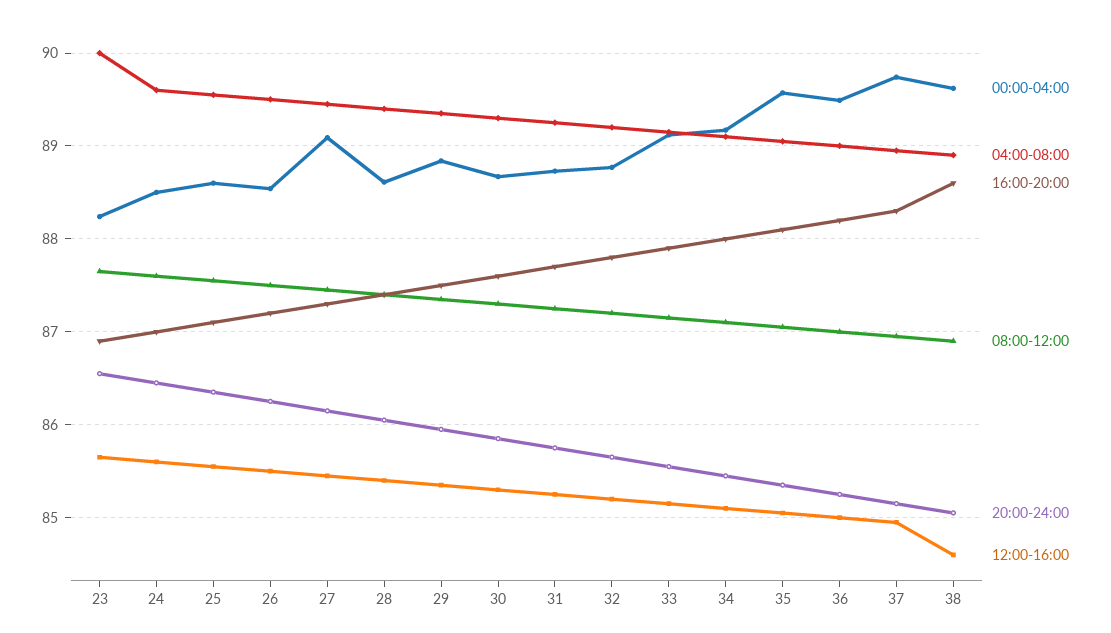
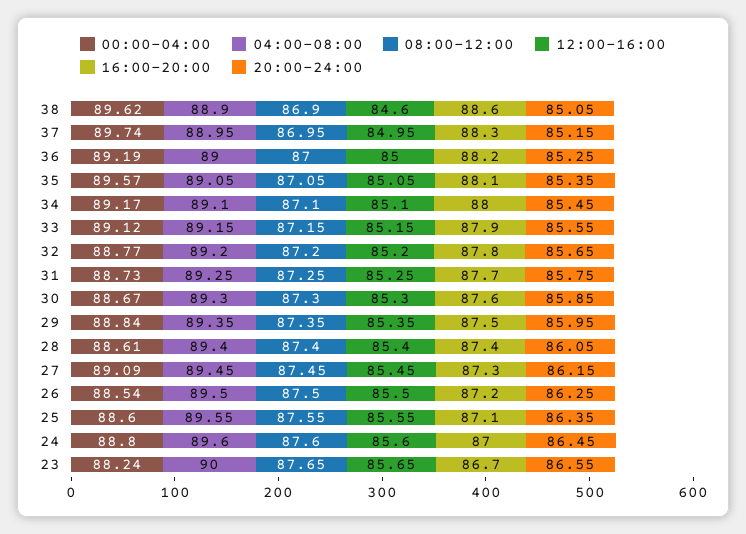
16:00-20:00, 23: 86.9 -> 86.7
00:00-04:00, 24: 88.5 -> 88.8
00:00-04:00, 36: 89.5 -> 89.19

